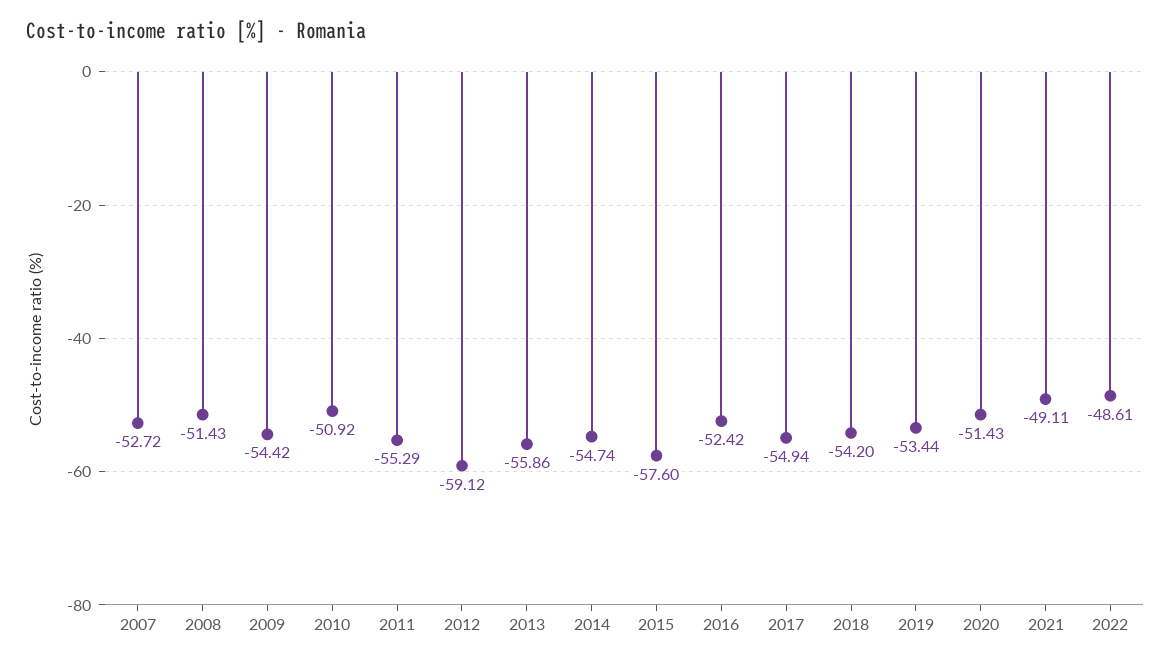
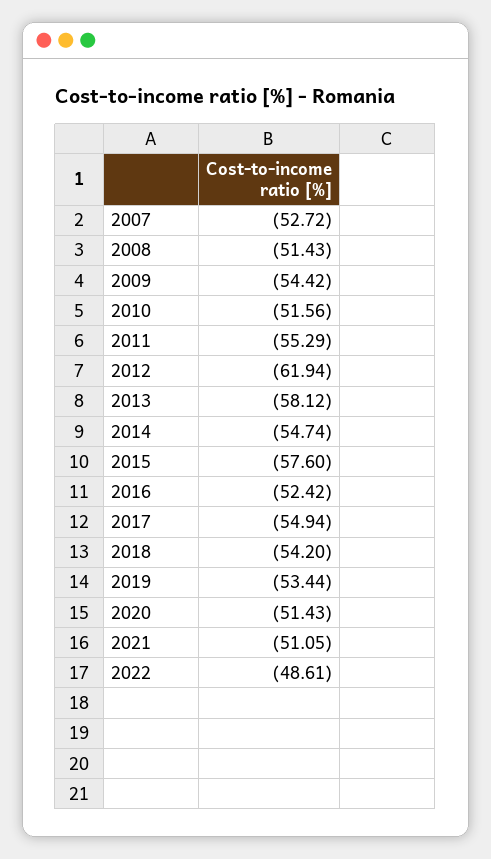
2010: -50.92 -> -51.56
2012: -59.12 -> -61.94
2013: -55.86 -> -58.12
2021: -49.11 -> -51.05

